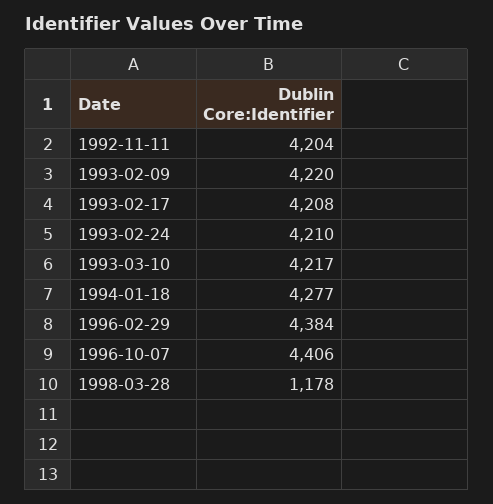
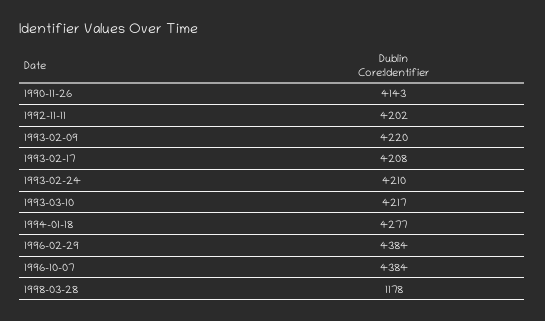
1992-11-11: 4204 -> 4202
1996-10-07: 4406 -> 4384
1990-11-26: none -> 4143

